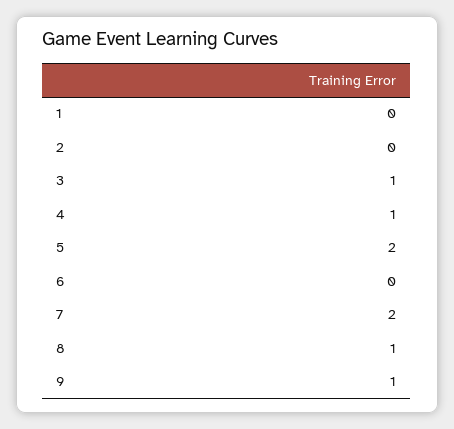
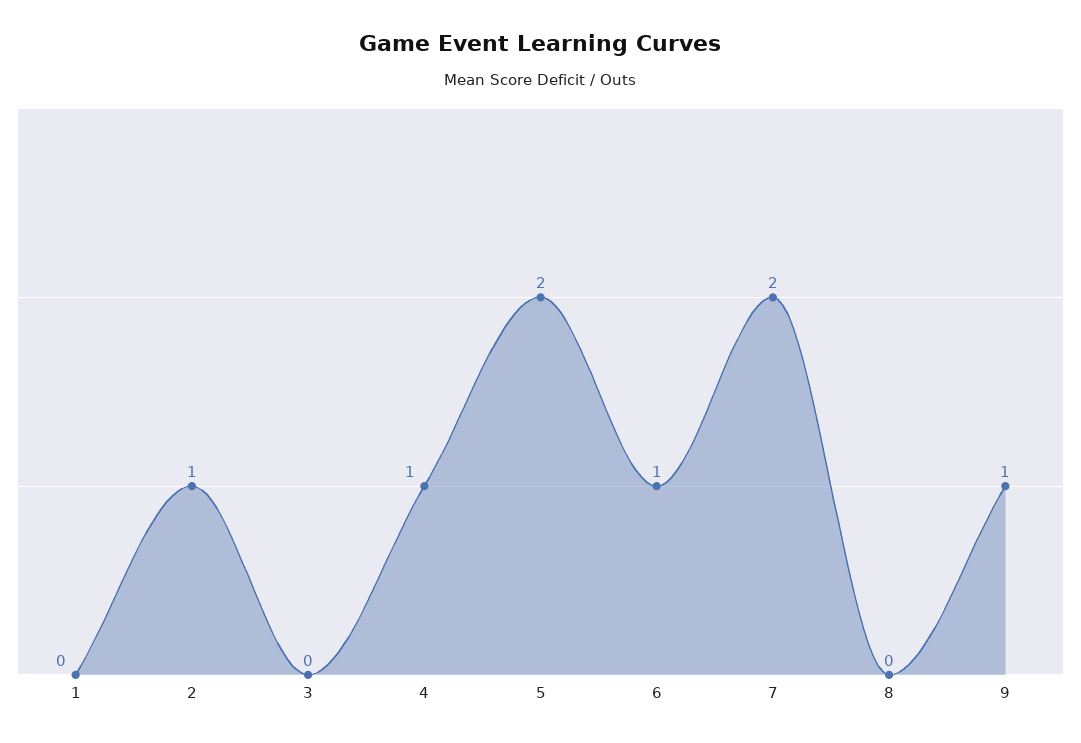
2: 0 -> 1
3: 1 -> 0
6: 0 -> 1
8: 1 -> 0

